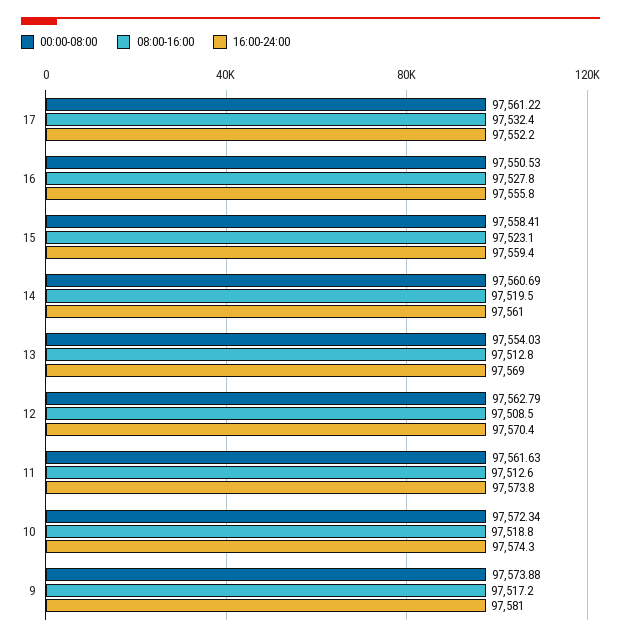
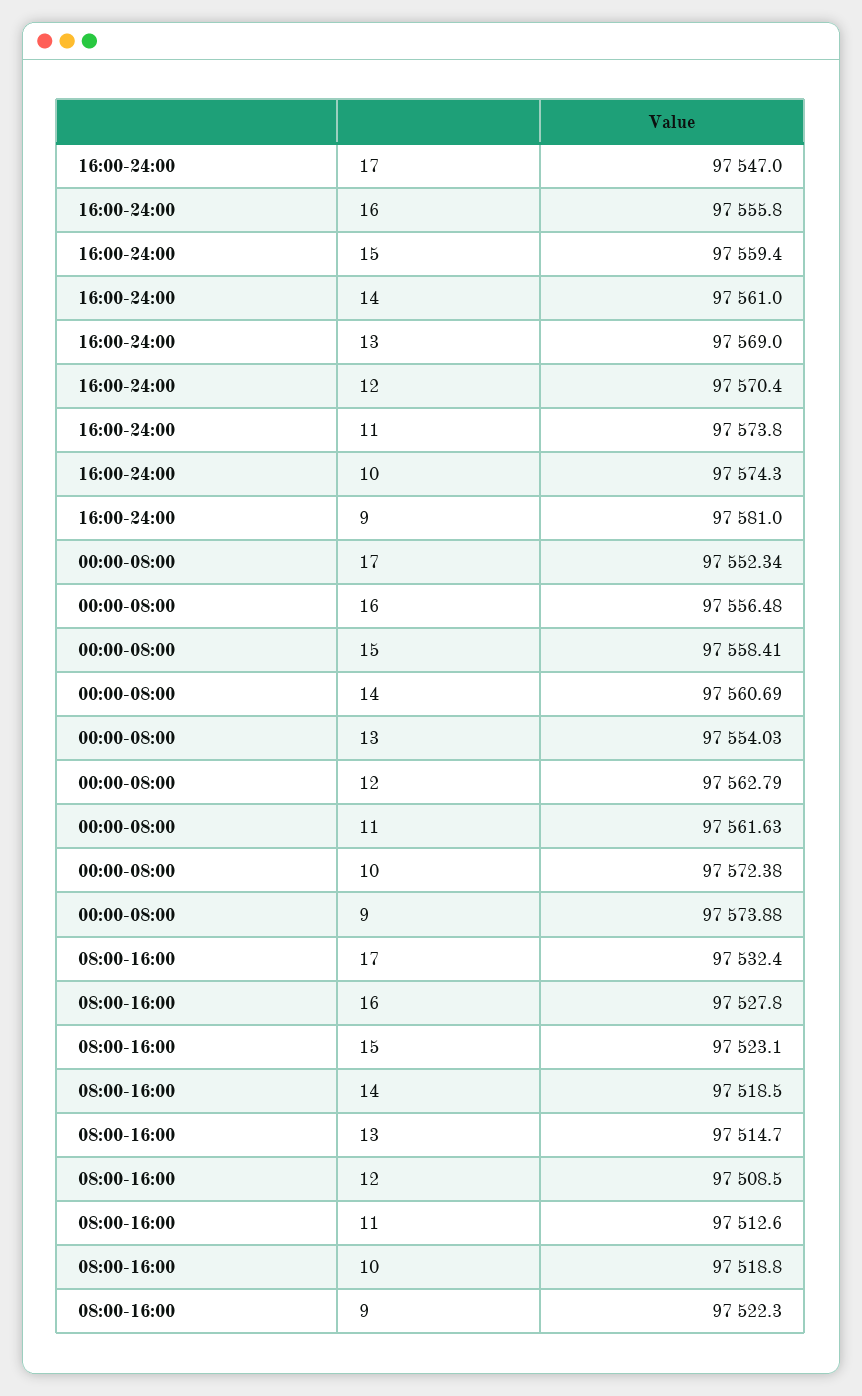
00:00-08:00, 17: 97561.22 -> 97552.34
16:00-24:00, 17: 97552.2 -> 97547
00:00-08:00, 16: 97550.53 -> 97556.48
08:00-16:00, 14: 97519.5 -> 97518.5
08:00-16:00, 13: 97512.8 -> 97514.7
00:00-08:00, 10: 97572.34 -> 97572.38
08:00-16:00, 9: 97517.2 -> 97522.3

